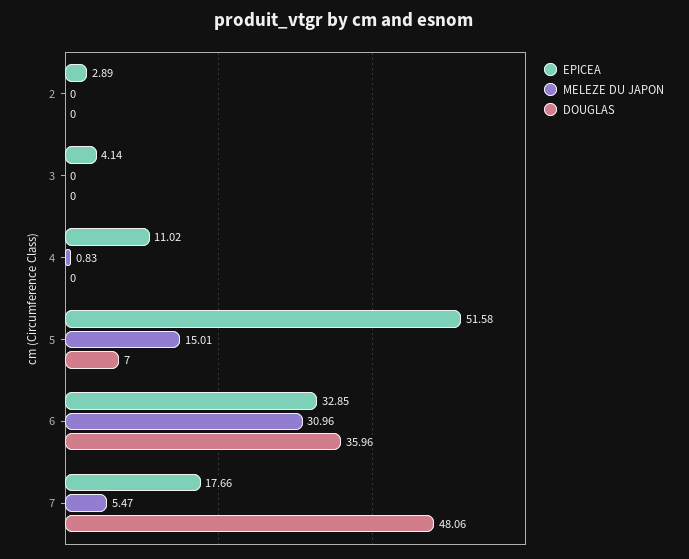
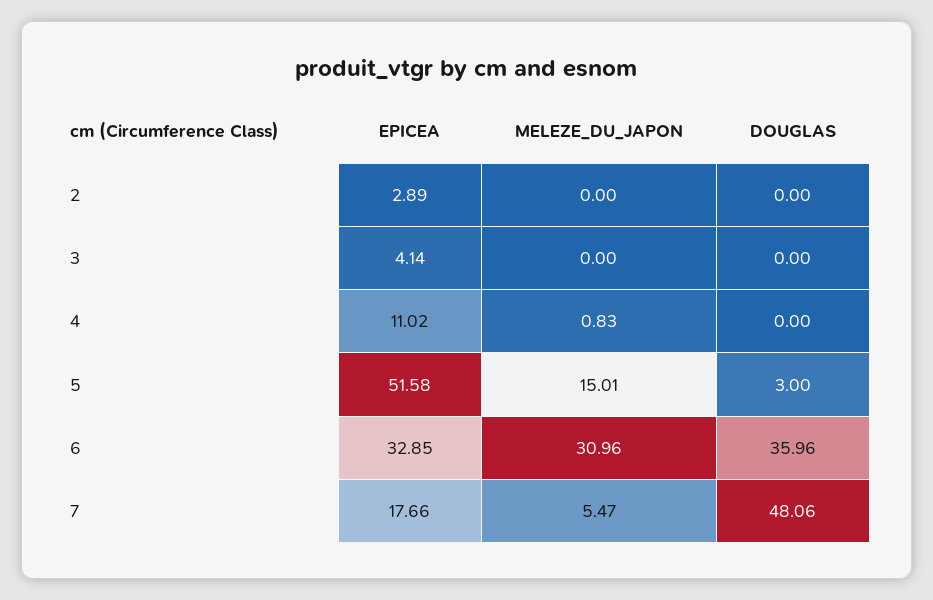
DOUGLAS, 5: 7 -> 3

